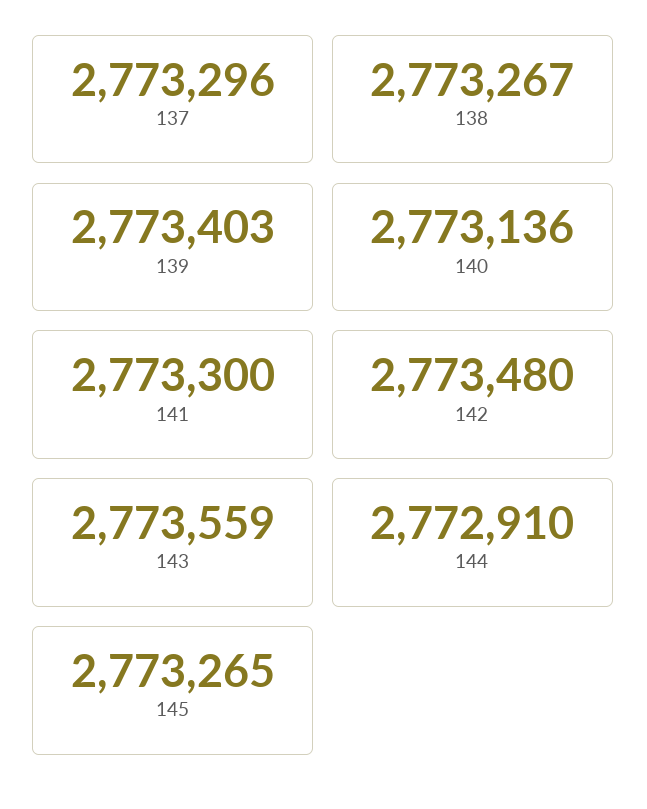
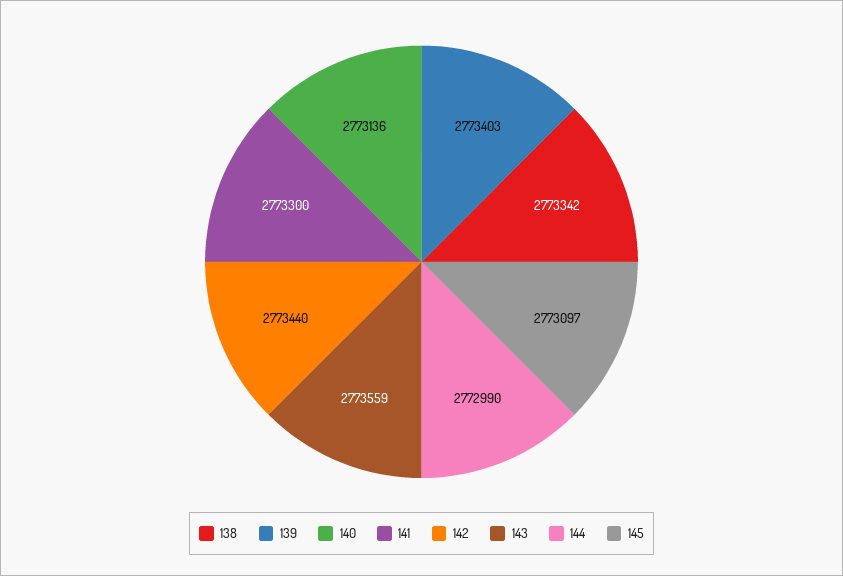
137: 2773296 -> none
138: 2773267 -> 2773342
142: 2773480 -> 2773440
144: 2772910 -> 2772990
145: 2773265 -> 2773097

